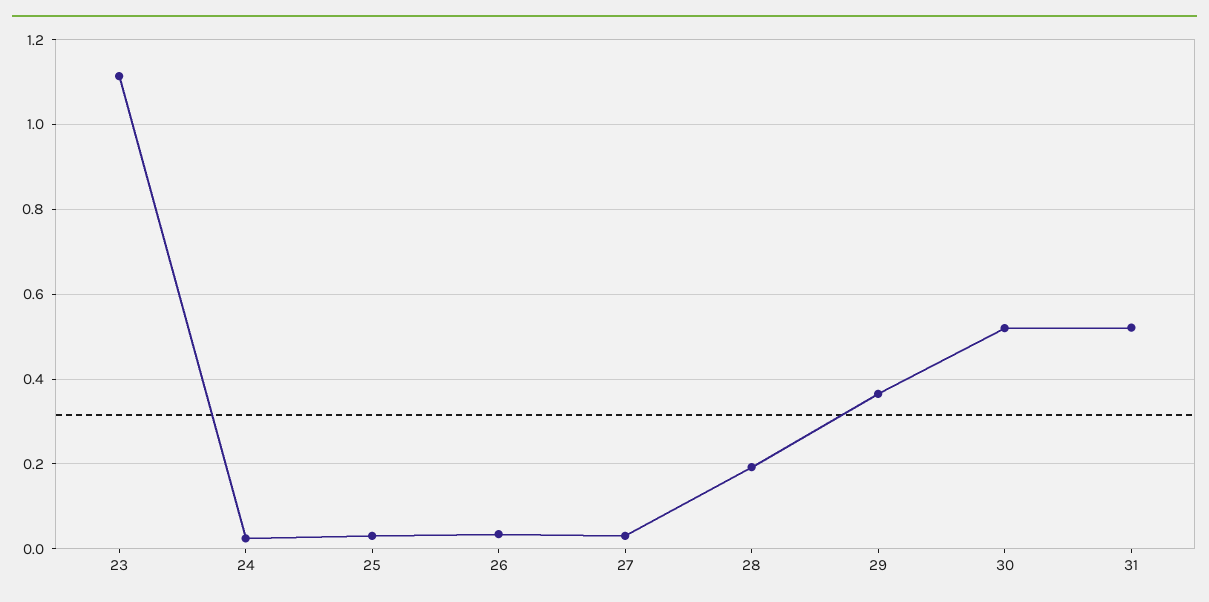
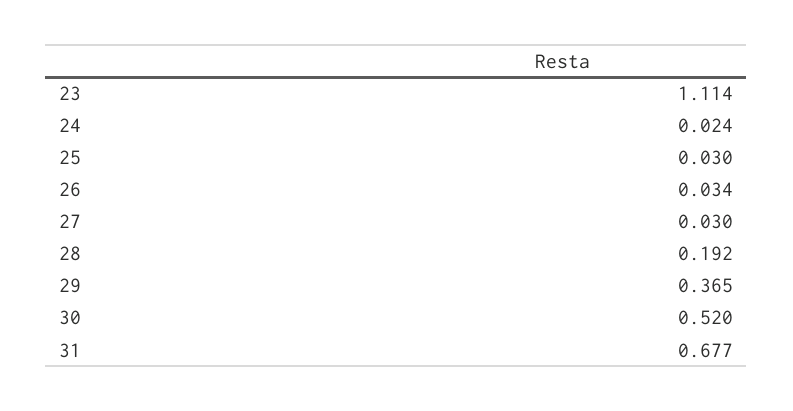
31: 0.52 -> 0.677

